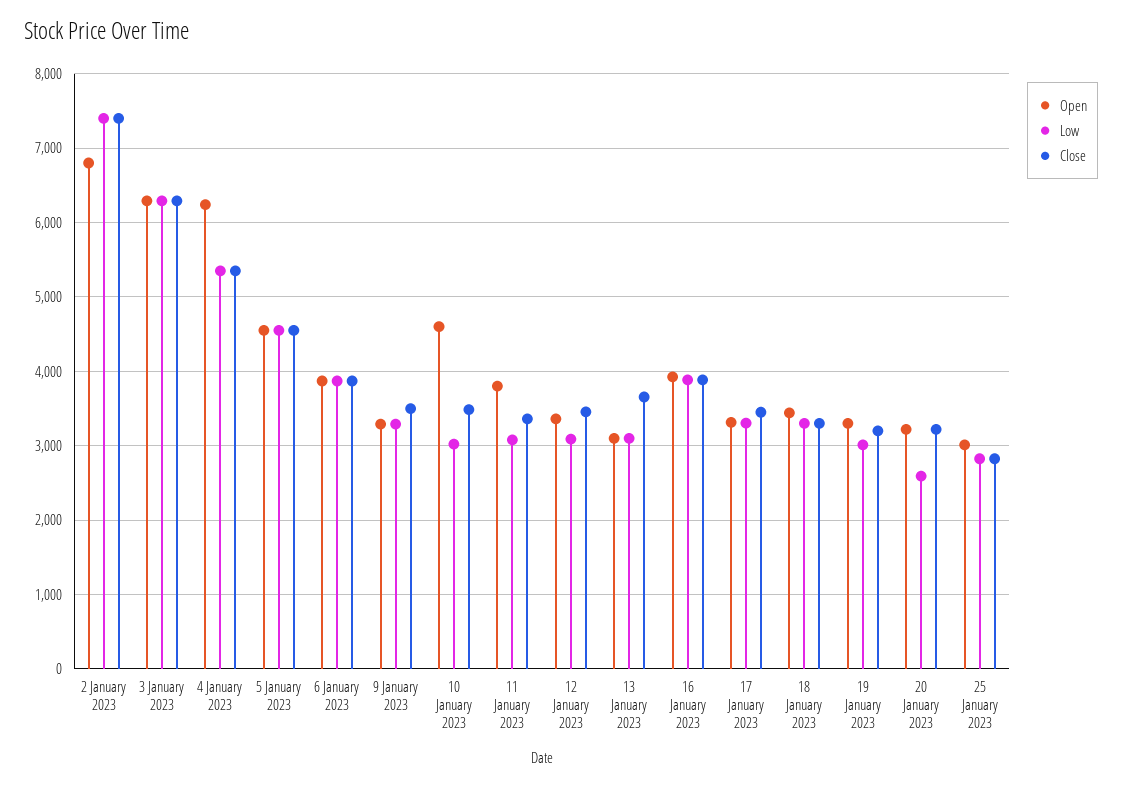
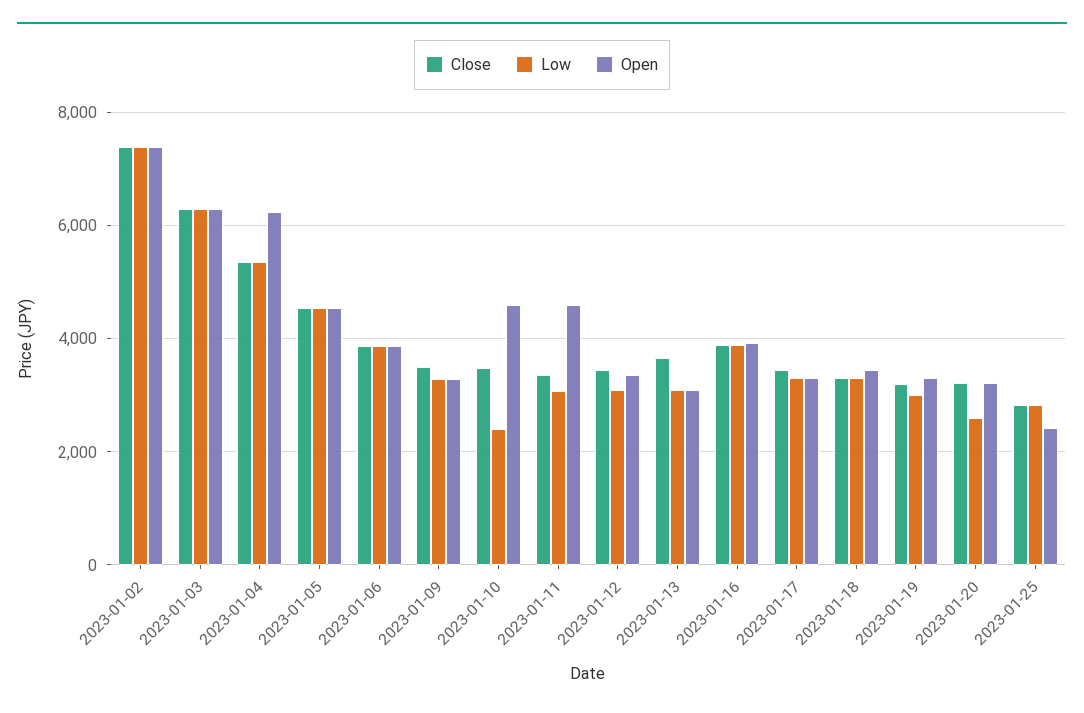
Open, 2 January 2023: 6800 -> 7400
Low, 10 January 2023: 3000 -> 2400
Open, 11 January 2023: 3800 -> 4600
Open, 25 January 2023: 3000 -> 2400

